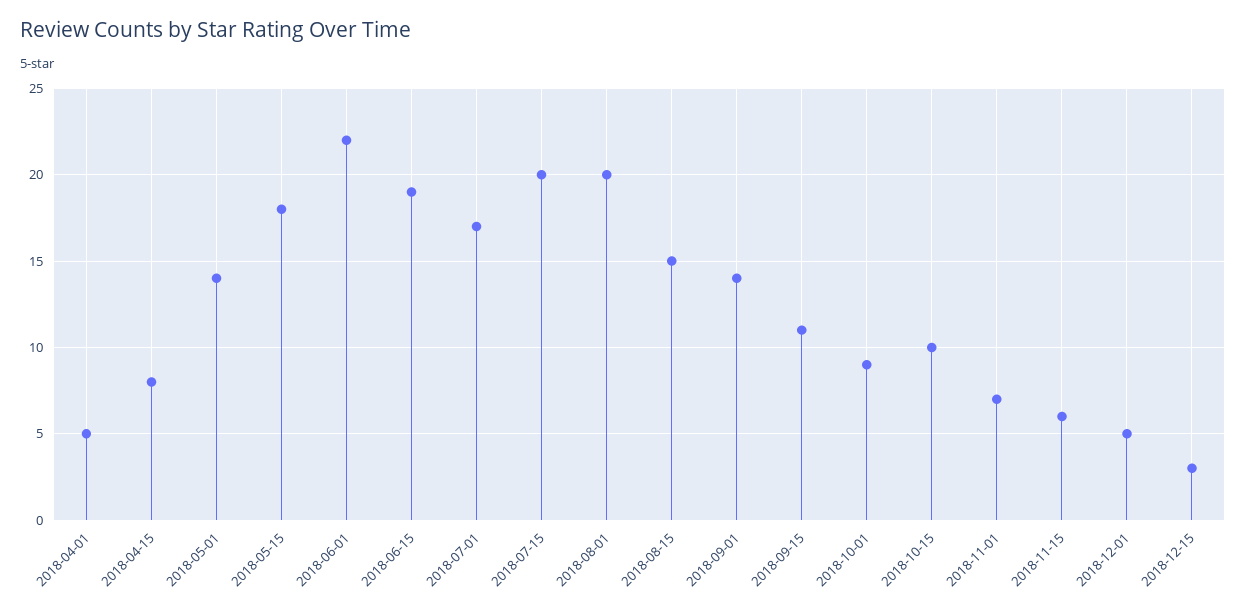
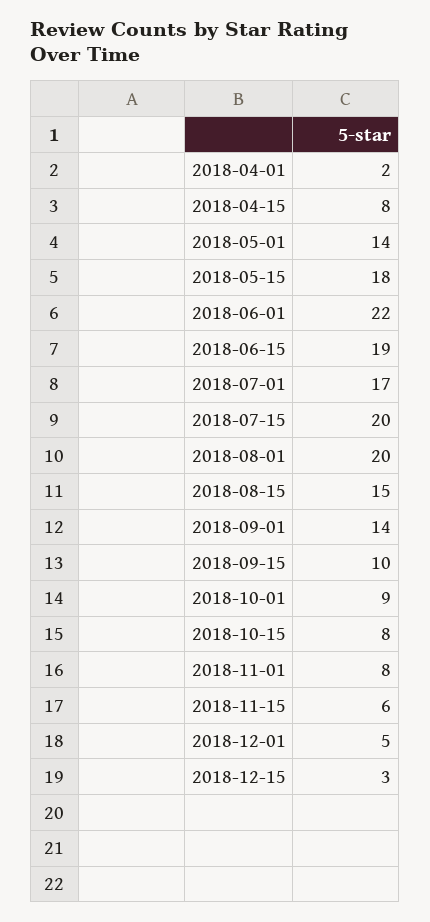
2018-04-01: 5 -> 2
2018-09-15: 11 -> 10
2018-10-15: 10 -> 8
2018-11-01: 7 -> 8

